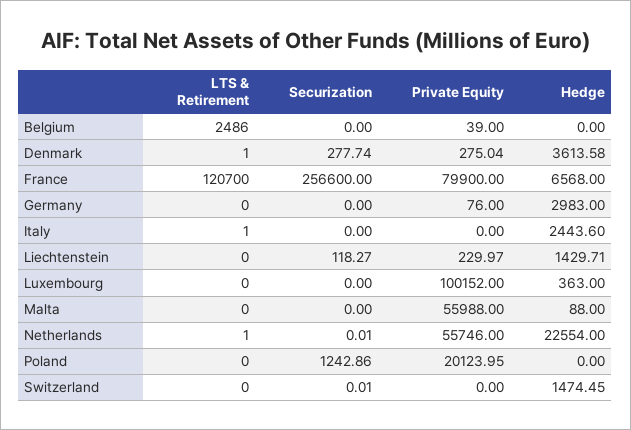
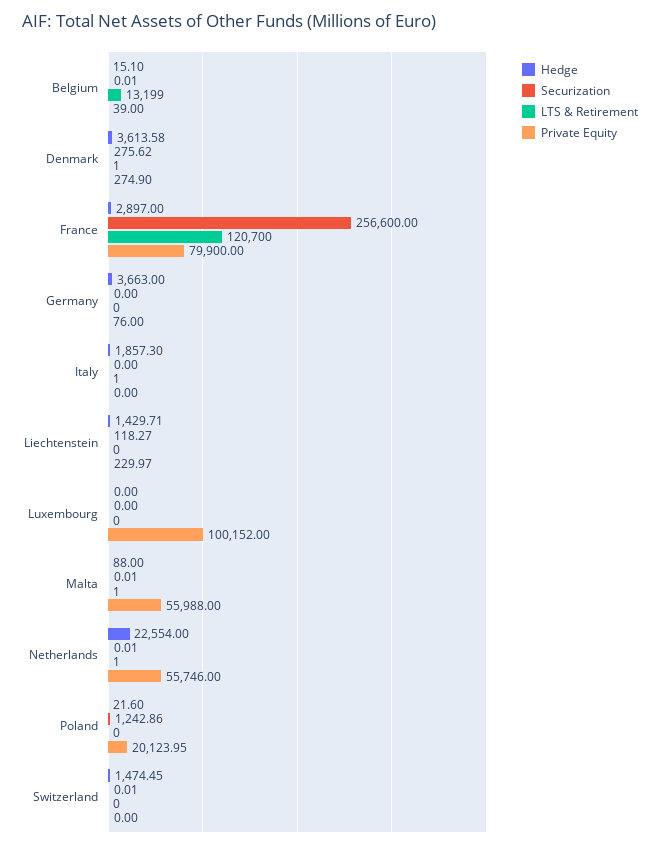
LTS & Retirement, Belgium: 2486 -> 13199
Securization, Belgium: 0 -> 0.01
Hedge, Belgium: 0 -> 15.1
Securization, Denmark: 277.74 -> 275.62
Private Equity, Denmark: 275.04 -> 274.9
Hedge, France: 6568 -> 2897
Hedge, Germany: 2983 -> 3663
Hedge, Italy: 2443.6 -> 1857.3
Hedge, Luxembourg: 363 -> 0
LTS & Retirement, Malta: 0 -> 1
Securization, Malta: 0 -> 0.01
Hedge, Poland: 0 -> 21.6

